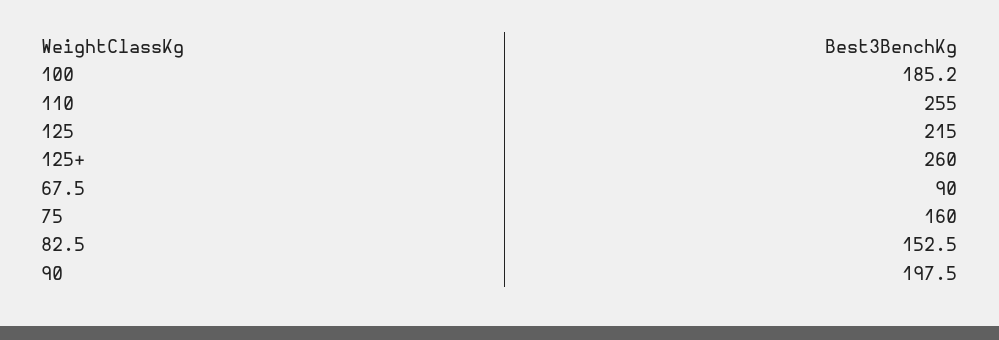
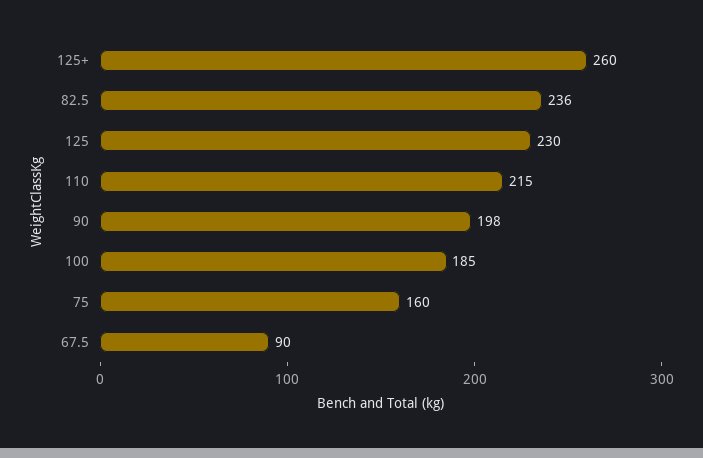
110: 255 -> 215
125: 215 -> 230
82.5: 152.5 -> 236

